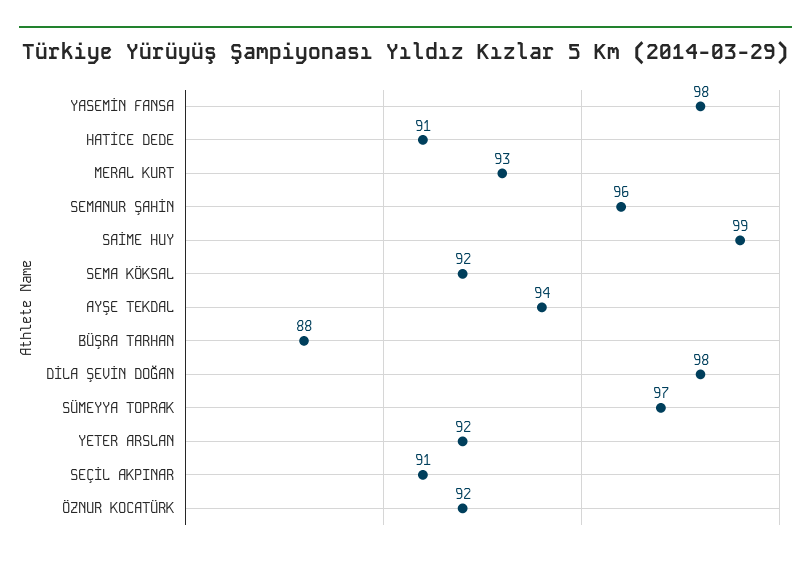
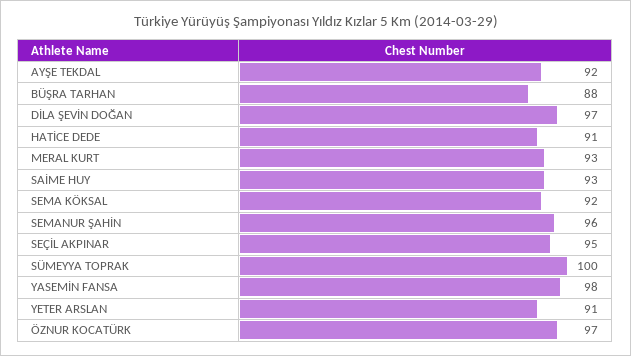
SAİME HUY: 99 -> 93
AYŞE TEKDAL: 94 -> 92
DİLA ŞEVİN DOĞAN: 98 -> 97
SÜMEYYA TOPRAK: 97 -> 100
YETER ARSLAN: 92 -> 91
SEÇİL AKPINAR: 91 -> 95
ÖZNUR KOCATÜRK: 92 -> 97

